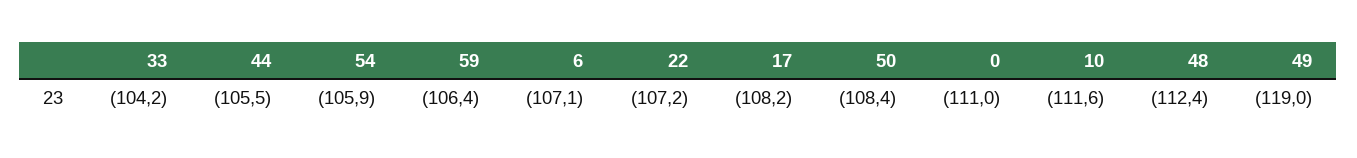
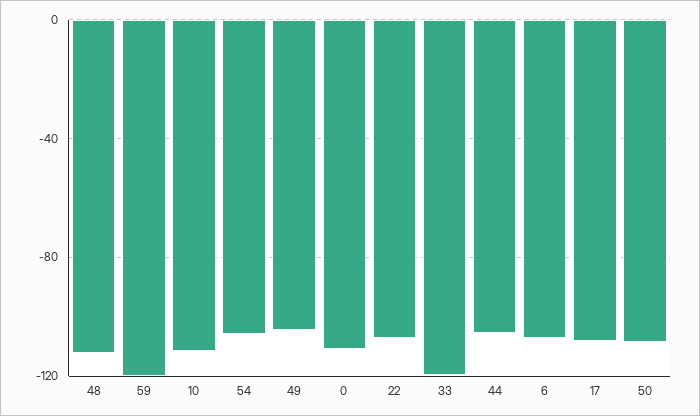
33: -104.2 -> -120
59: -106.4 -> -120
49: -119 -> -105

